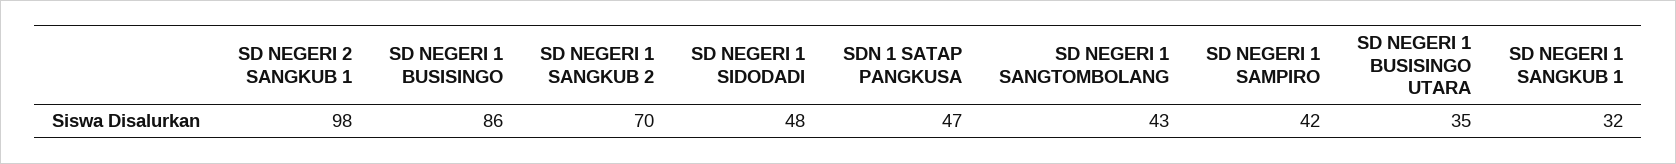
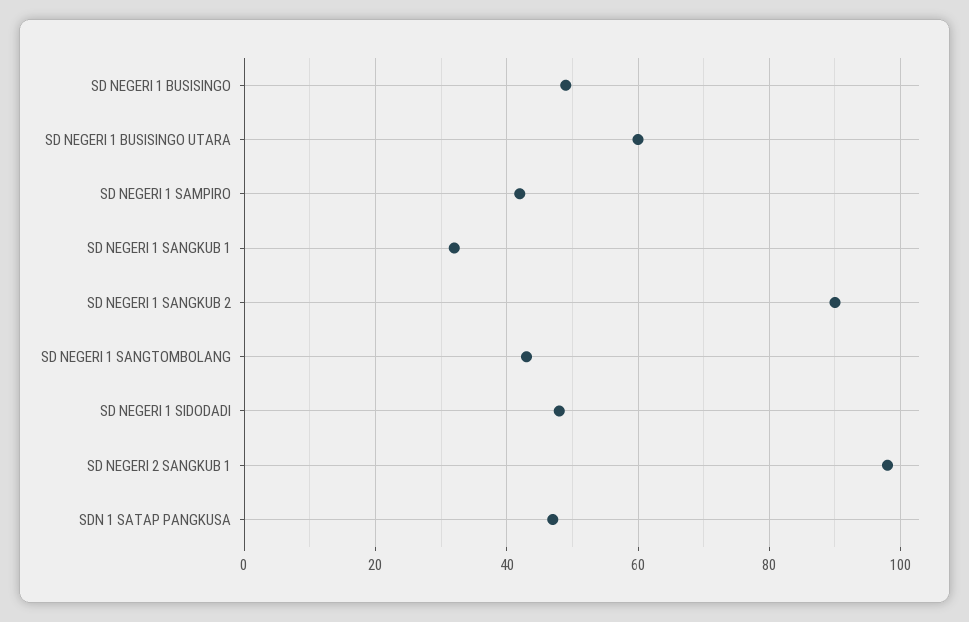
SD NEGERI 1 BUSISINGO: 86 -> 50
SD NEGERI 1 SANGKUB 2: 70 -> 90
SD NEGERI 1 BUSISINGO UTARA: 35 -> 60

